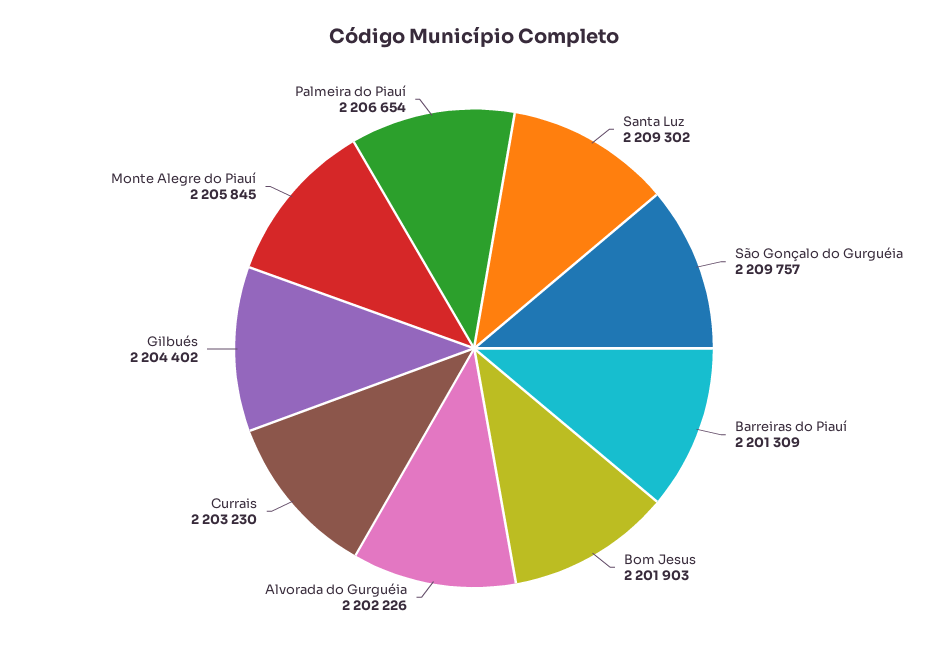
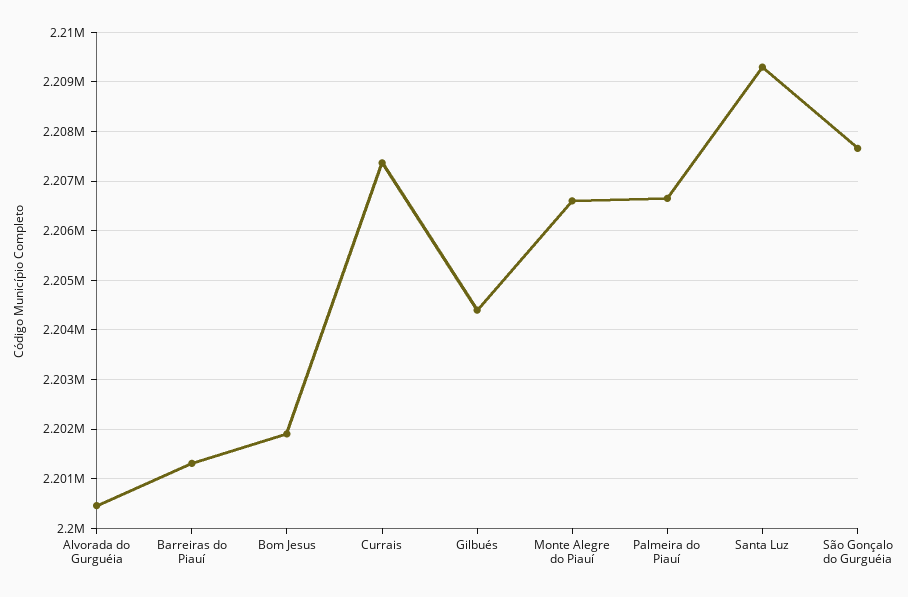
São Gonçalo do Gurguéia: 2209757 -> 2207600
Alvorada do Gurguéia: 2202226 -> 2200400
Currais: 2203230 -> 2207400
Monte Alegre do Piauí: 2205845 -> 2206600

